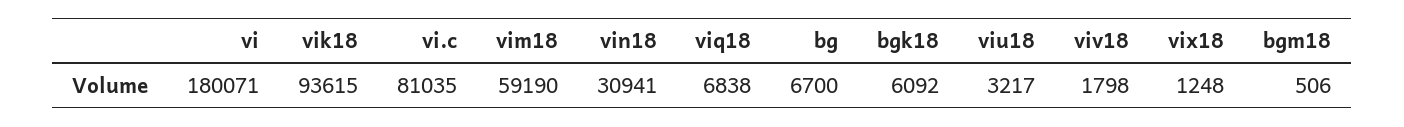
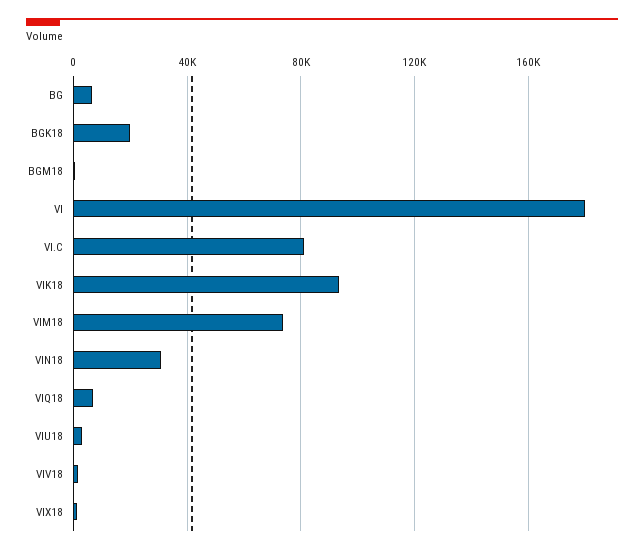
vim18: 59190 -> 75000
bgk18: 6092 -> 20000

